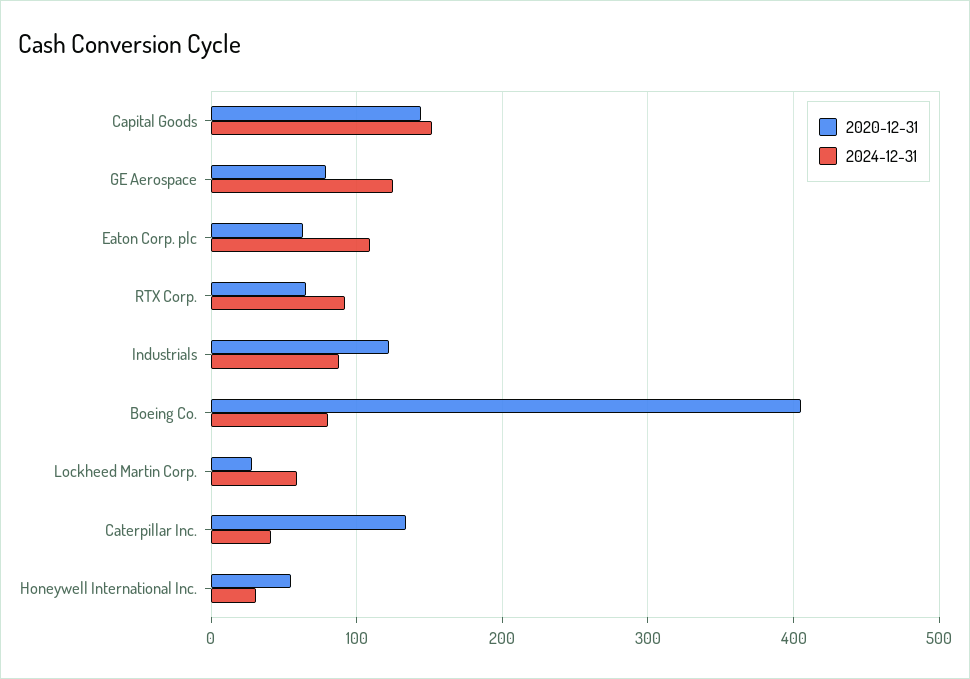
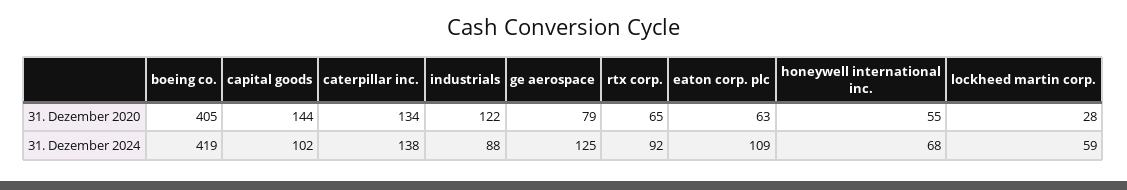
2024-12-31, Capital Goods: 150 -> 102
2024-12-31, Boeing Co.: 80 -> 419
2024-12-31, Caterpillar Inc.: 40 -> 138
2024-12-31, Honeywell International Inc.: 30 -> 68

